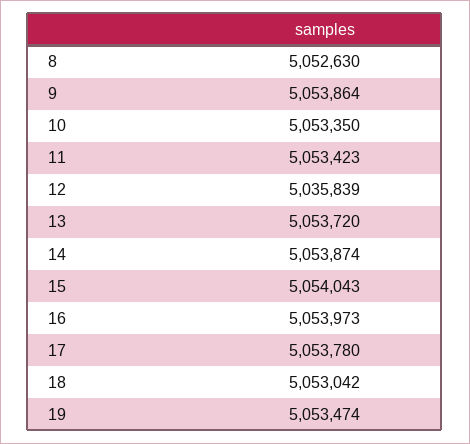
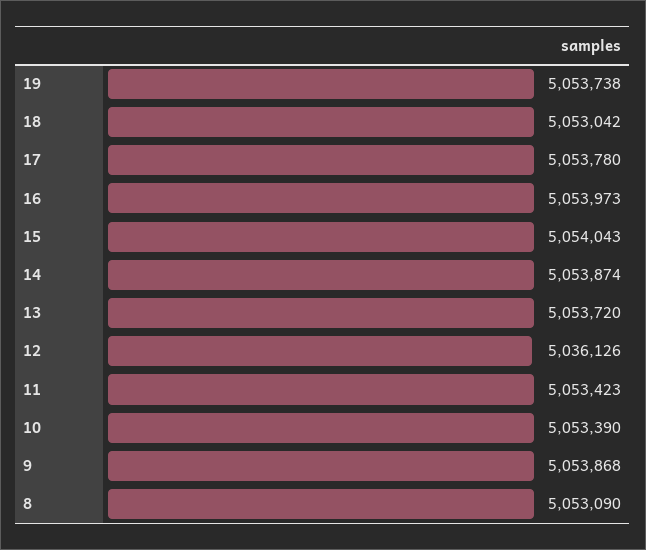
8: 5052630 -> 5053090
9: 5053864 -> 5053868
10: 5053350 -> 5053390
12: 5035839 -> 5036126
19: 5053474 -> 5053738

